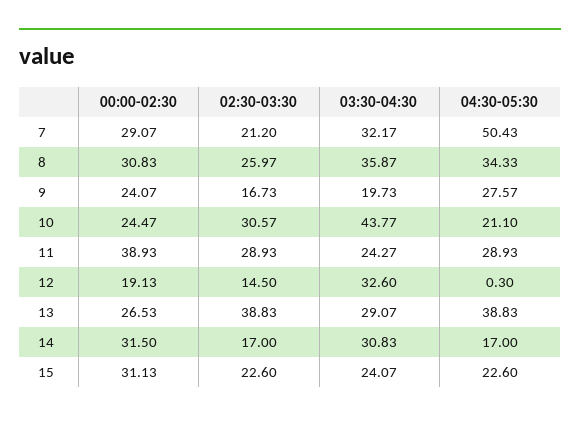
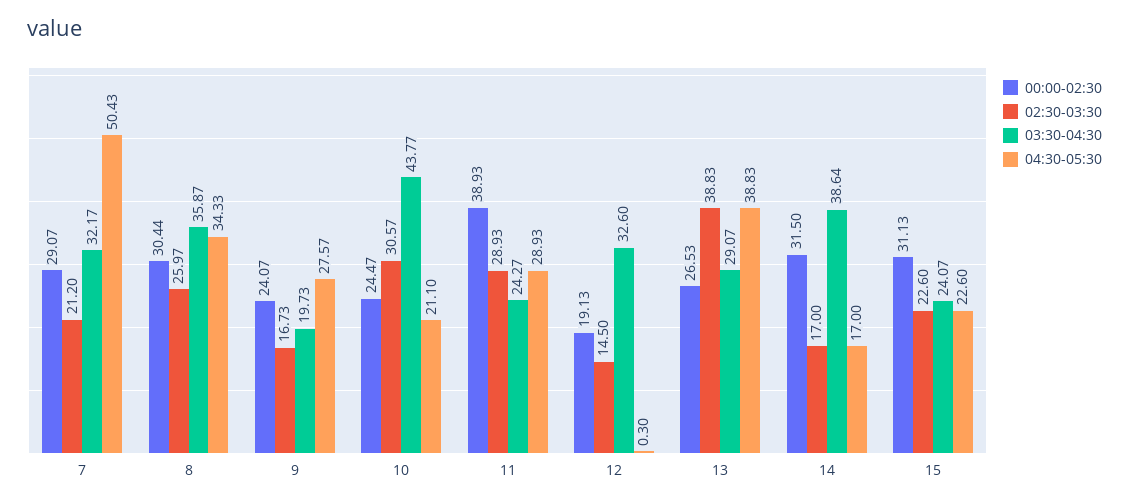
00:00-02:30, 8: 30.83 -> 30.44
03:30-04:30, 14: 30.83 -> 38.64

